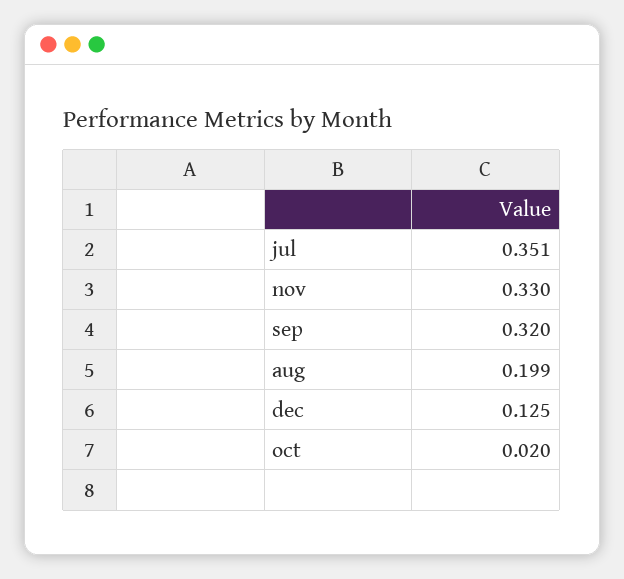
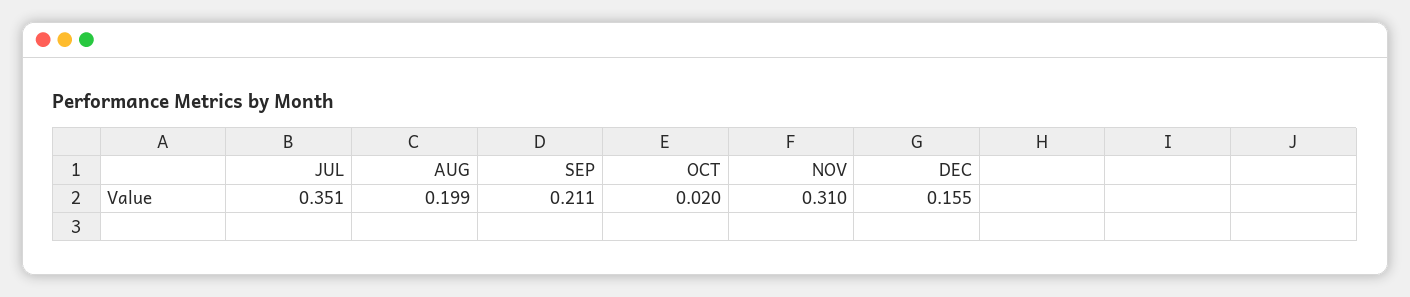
nov: 0.33 -> 0.31
sep: 0.32 -> 0.211
dec: 0.125 -> 0.155

